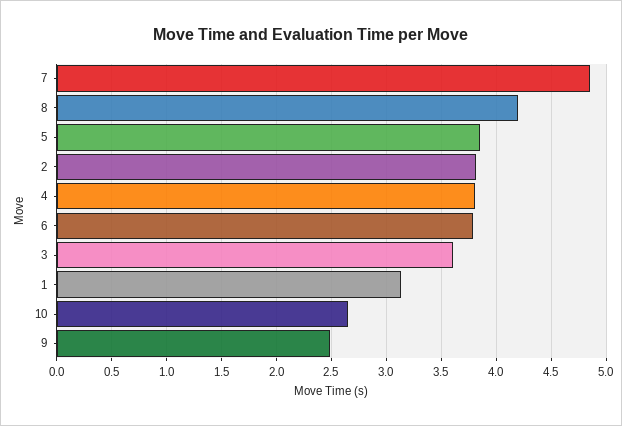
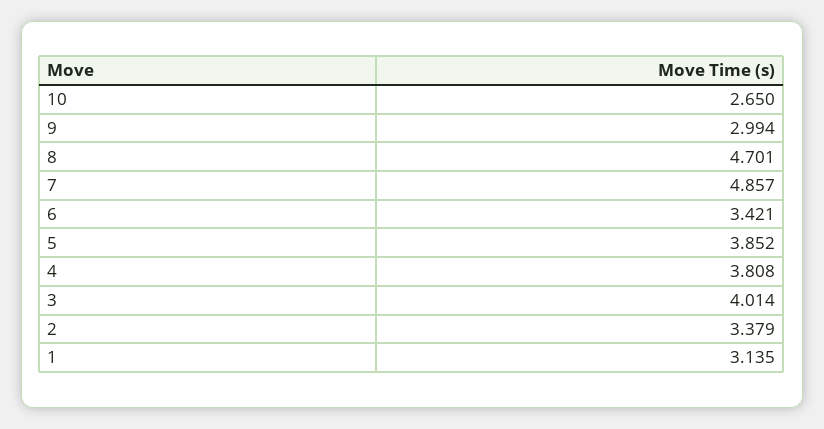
8: 4.2 -> 4.701
2: 3.8 -> 3.379
6: 3.8 -> 3.421
3: 3.6 -> 4.014
9: 2.5 -> 2.994

